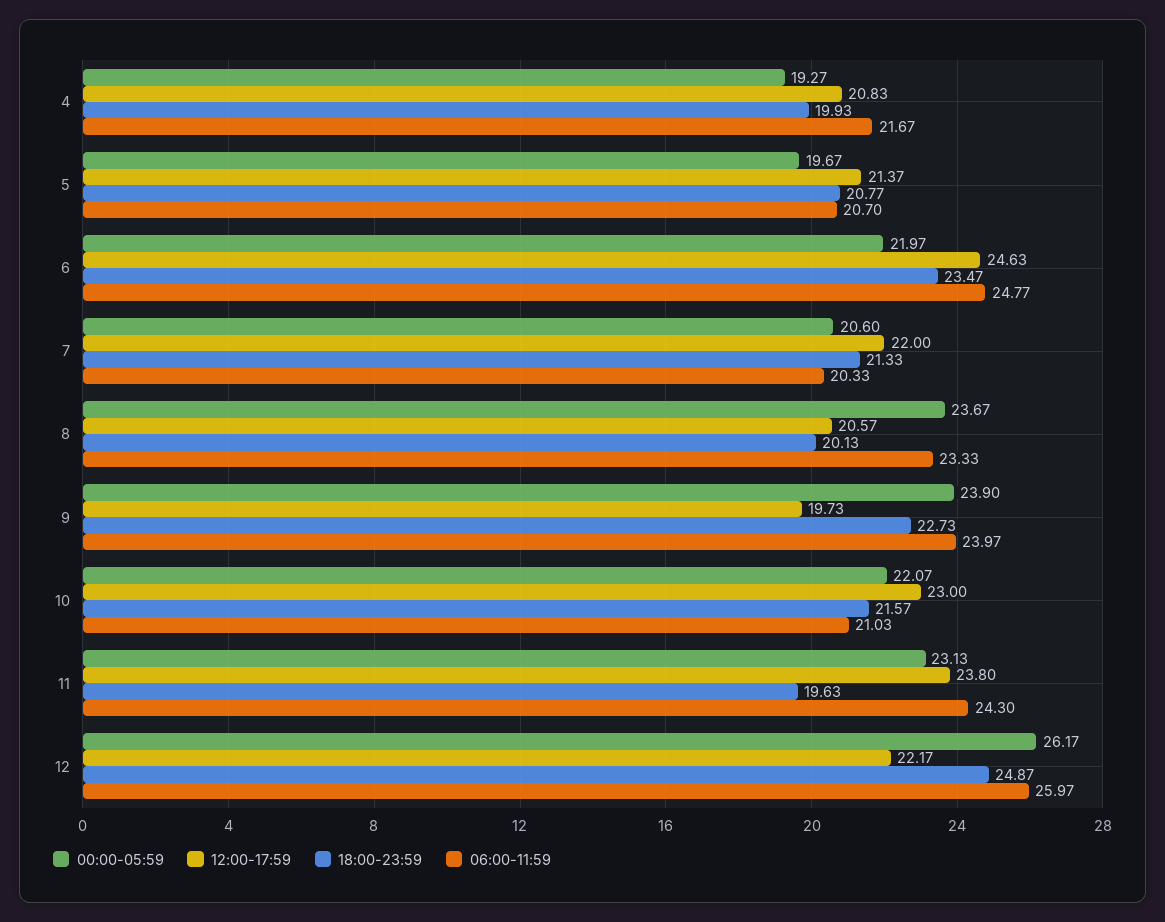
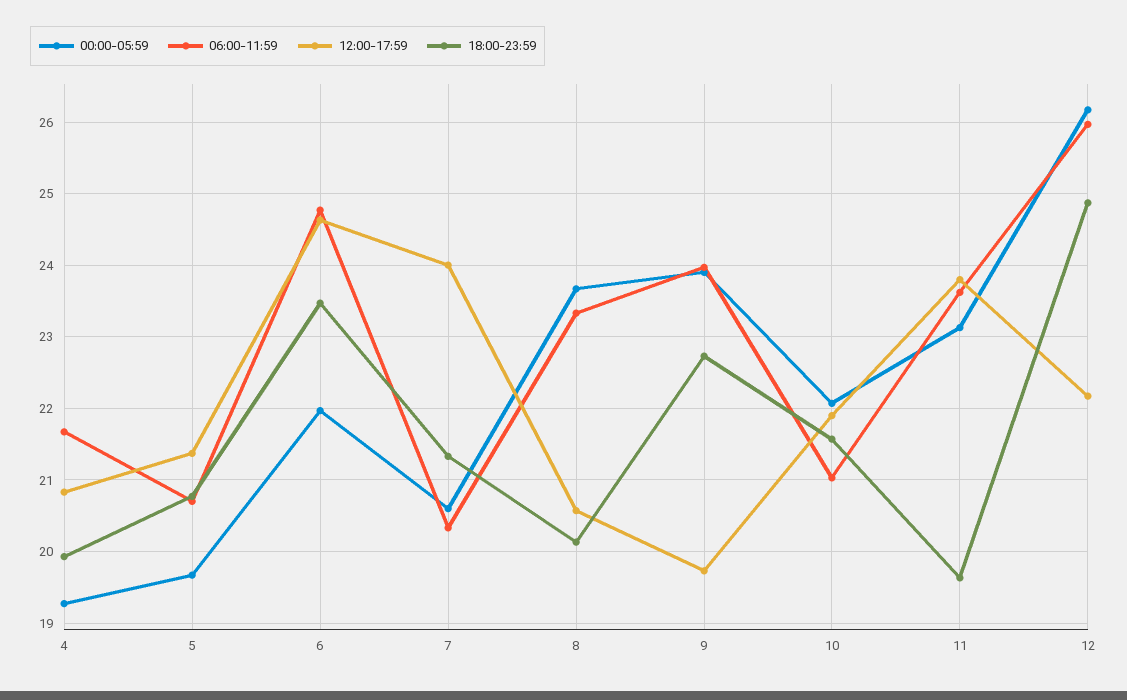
12:00-17:59, 7: 22 -> 24
12:00-17:59, 10: 23 -> 21.9
06:00-11:59, 11: 24.3 -> 23.6

